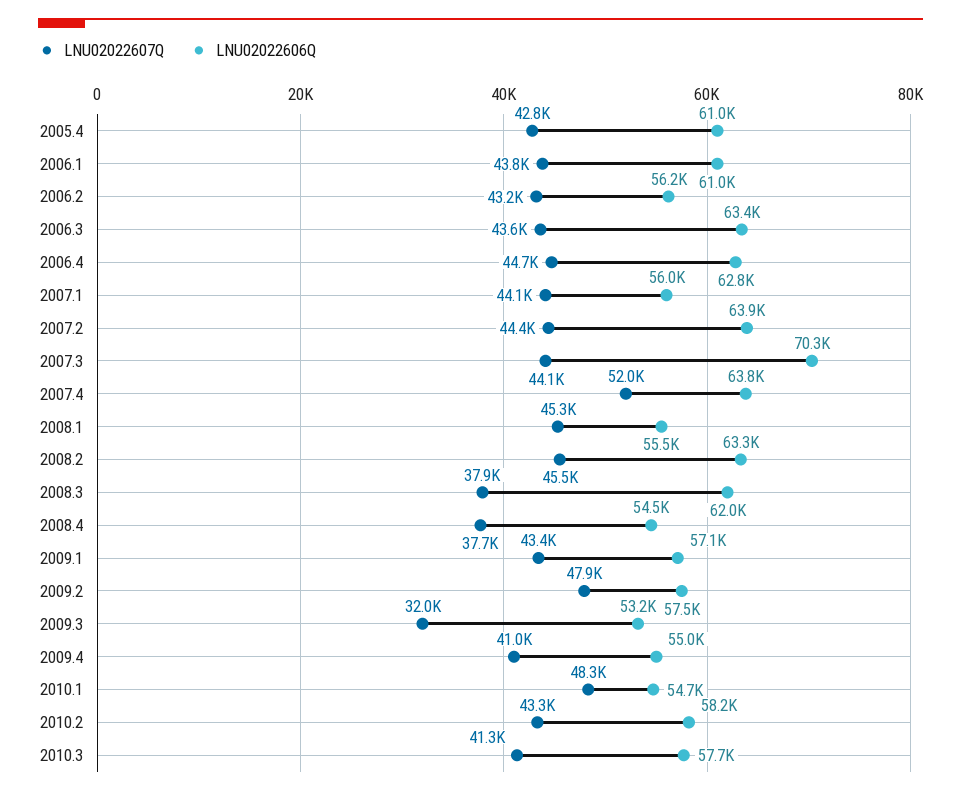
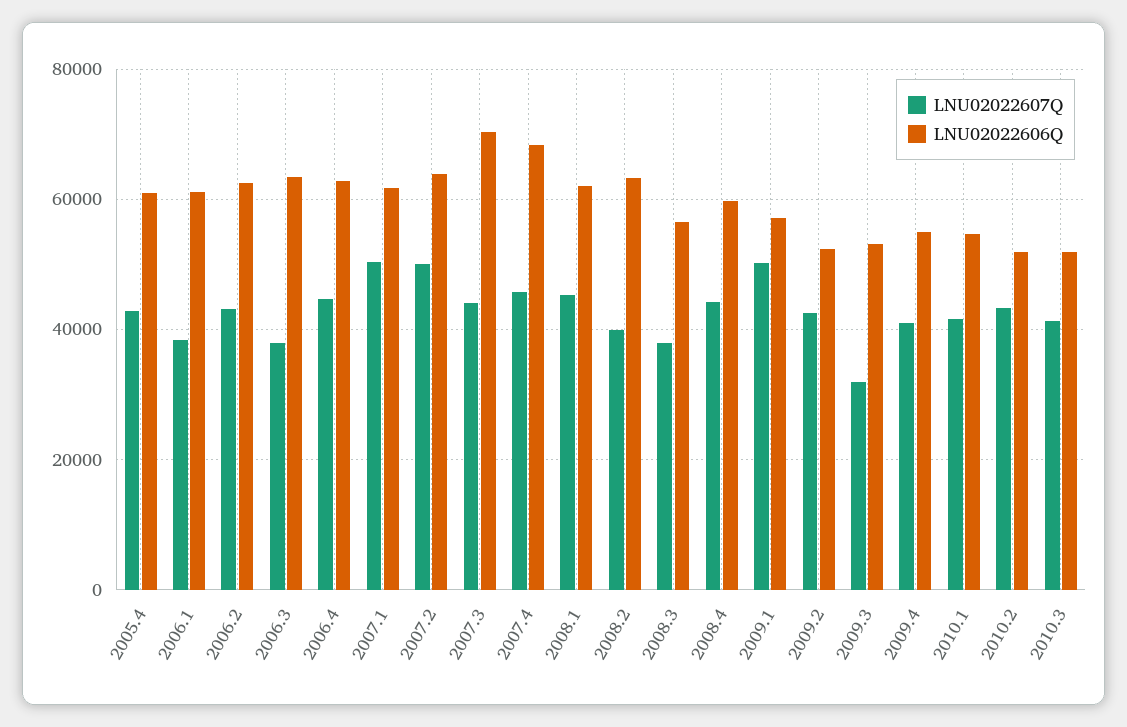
LNU02022607Q, 2006.1: 43800 -> 38000
LNU02022606Q, 2006.2: 56200 -> 62000
LNU02022607Q, 2006.3: 43600 -> 38000
LNU02022607Q, 2007.1: 44100 -> 50000
LNU02022606Q, 2007.1: 56000 -> 62000
LNU02022607Q, 2007.2: 44400 -> 50000
LNU02022607Q, 2007.4: 52000 -> 46000
LNU02022606Q, 2007.4: 63800 -> 68000
LNU02022606Q, 2008.1: 55500 -> 62000
LNU02022607Q, 2008.2: 45500 -> 40000
LNU02022606Q, 2008.3: 62000 -> 56000
LNU02022607Q, 2008.4: 37700 -> 44000
LNU02022606Q, 2008.4: 54500 -> 60000
LNU02022607Q, 2009.1: 43400 -> 50000
LNU02022607Q, 2009.2: 47900 -> 42000
LNU02022606Q, 2009.2: 57500 -> 52000
LNU02022607Q, 2010.1: 48300 -> 42000
LNU02022606Q, 2010.2: 58200 -> 52000
LNU02022606Q, 2010.3: 57700 -> 52000

